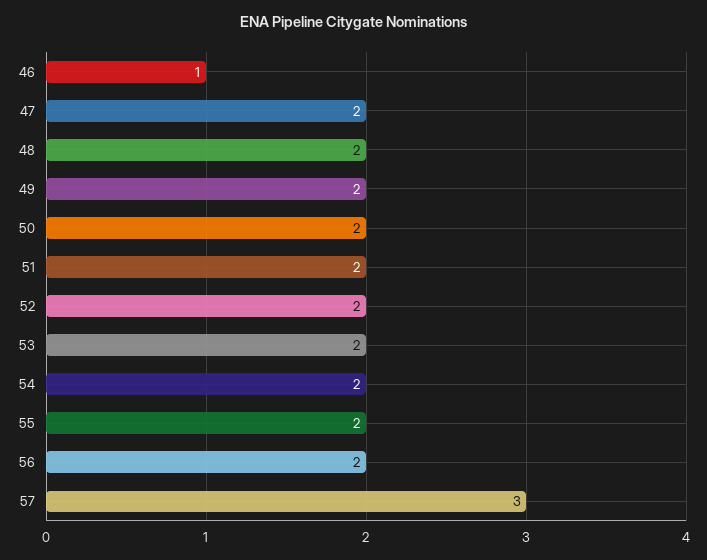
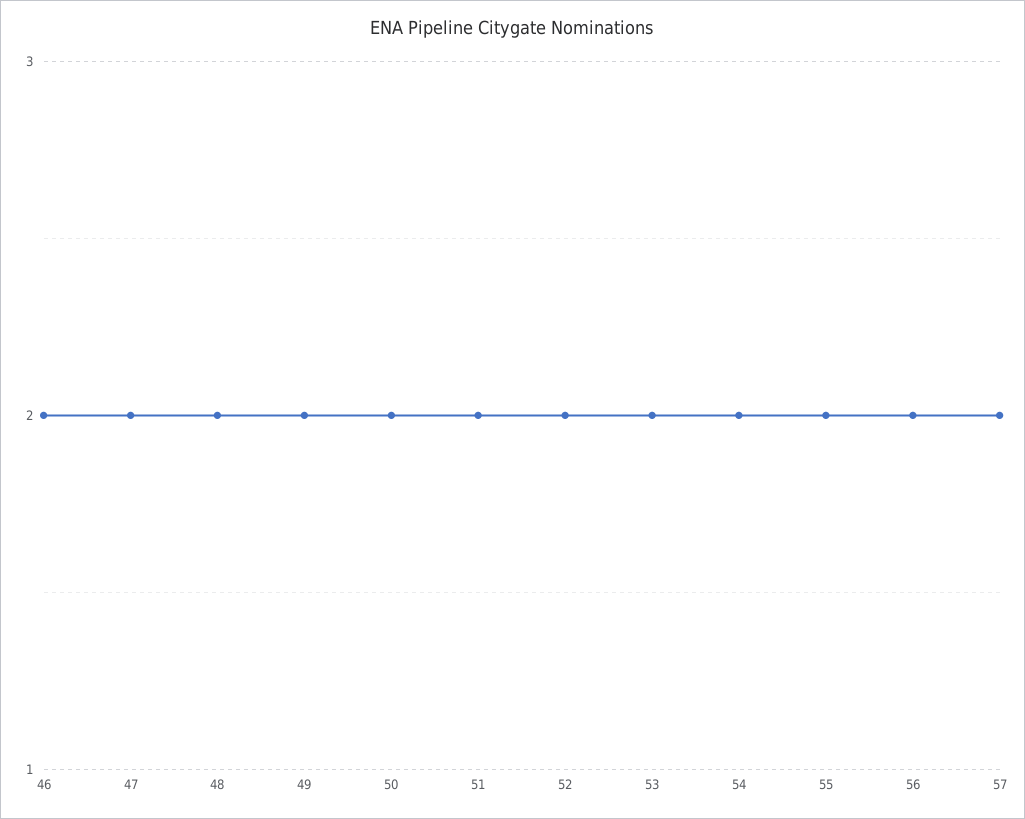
46: 1 -> 2
57: 3 -> 2

